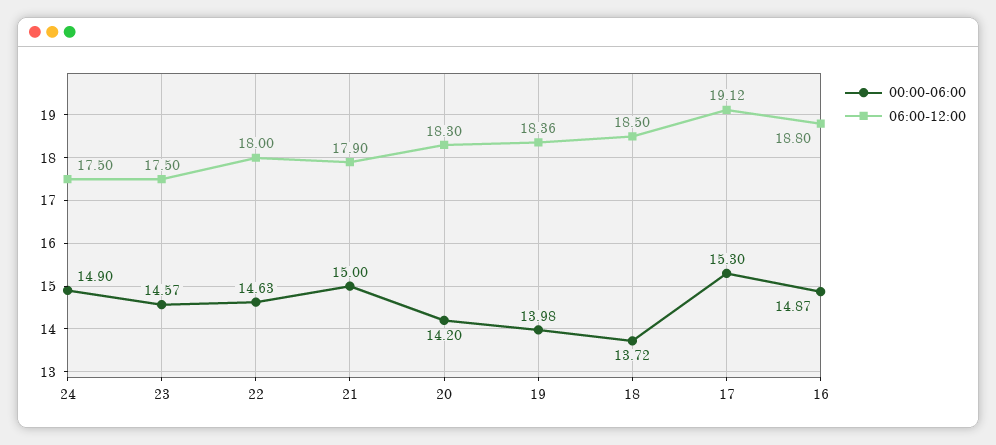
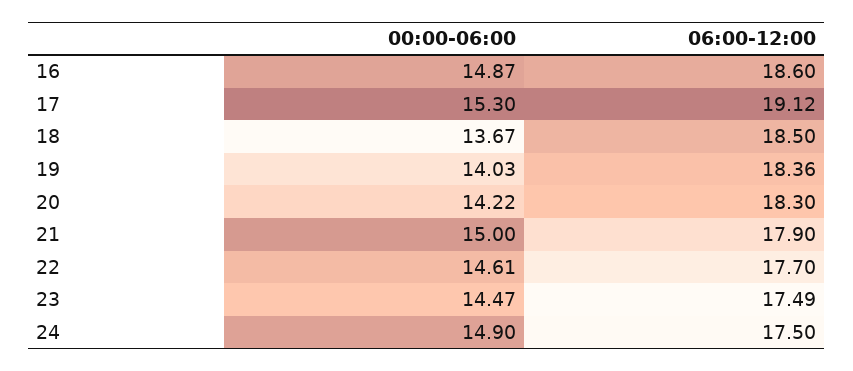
00:00-06:00, 23: 14.57 -> 14.47
06:00-12:00, 23: 17.5 -> 17.49
00:00-06:00, 22: 14.63 -> 14.61
06:00-12:00, 22: 18 -> 17.7
00:00-06:00, 20: 14.2 -> 14.22
00:00-06:00, 19: 13.98 -> 14.03
00:00-06:00, 18: 13.72 -> 13.67
06:00-12:00, 16: 18.8 -> 18.6

